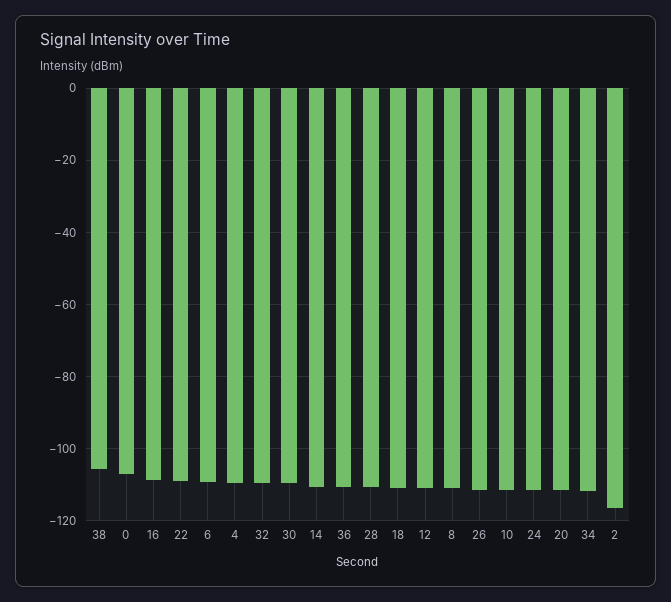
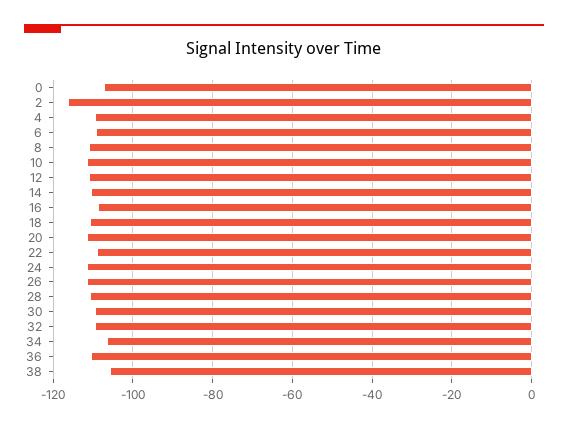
34: -112 -> -106

